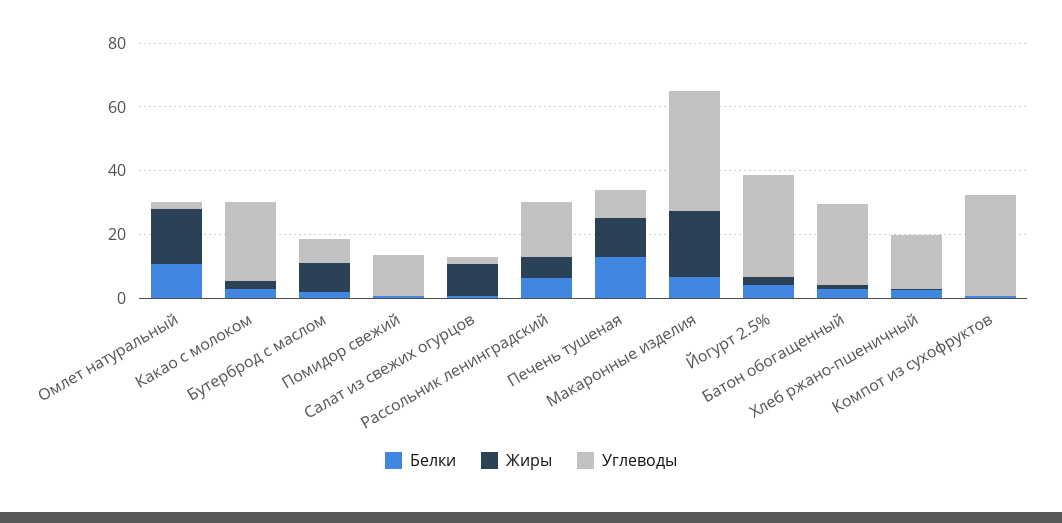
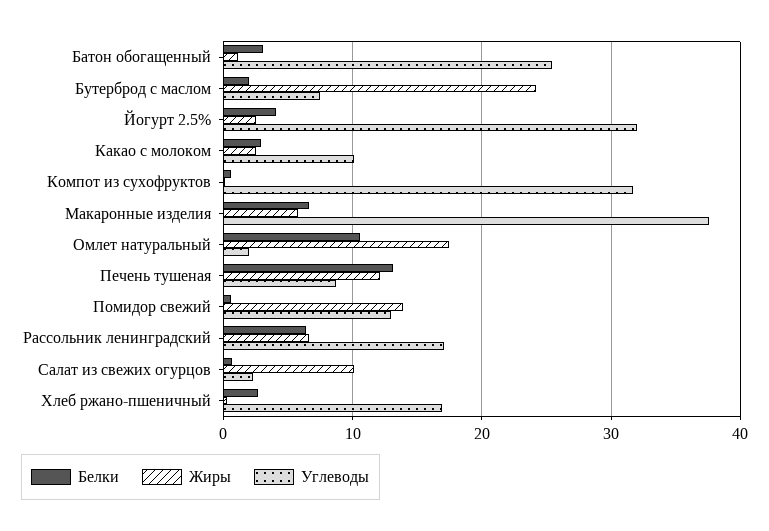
Углеводы, Какао с молоком: 25 -> 10
Жиры, Бутерброд с маслом: 10 -> 24
Жиры, Помидор свежий: 0 -> 14
Жиры, Макаронные изделия: 20 -> 6

